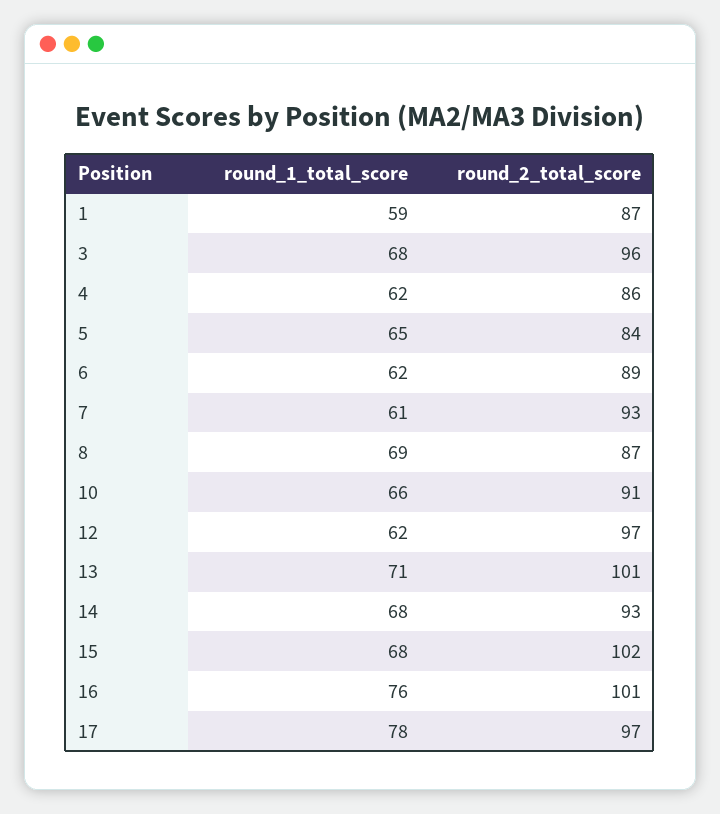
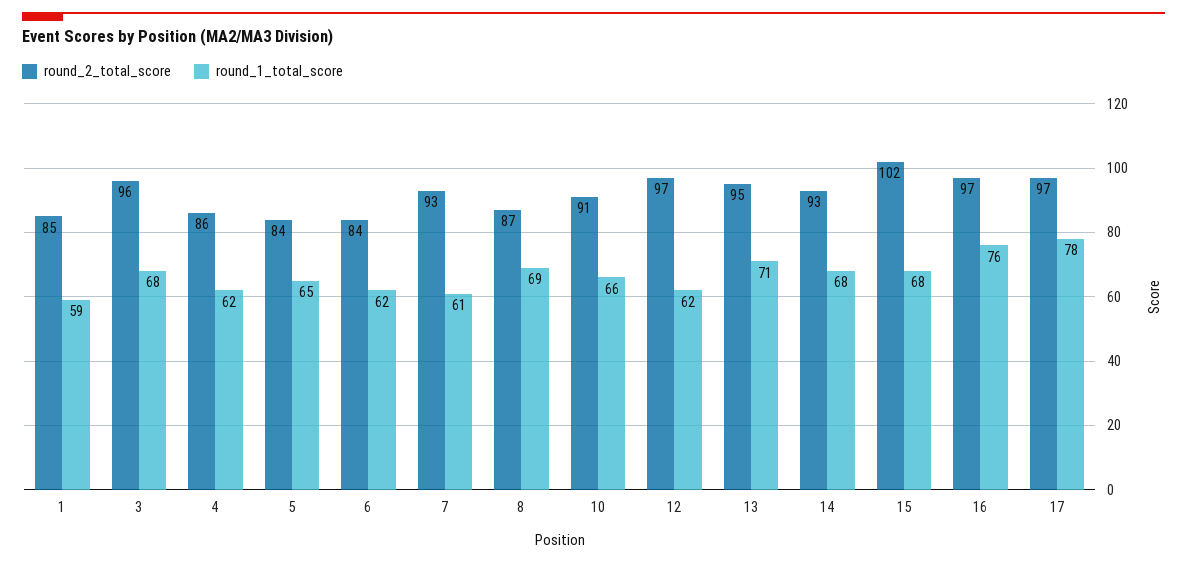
round_2_total_score, 1: 87 -> 85
round_2_total_score, 6: 89 -> 84
round_2_total_score, 13: 101 -> 95
round_2_total_score, 16: 101 -> 97

